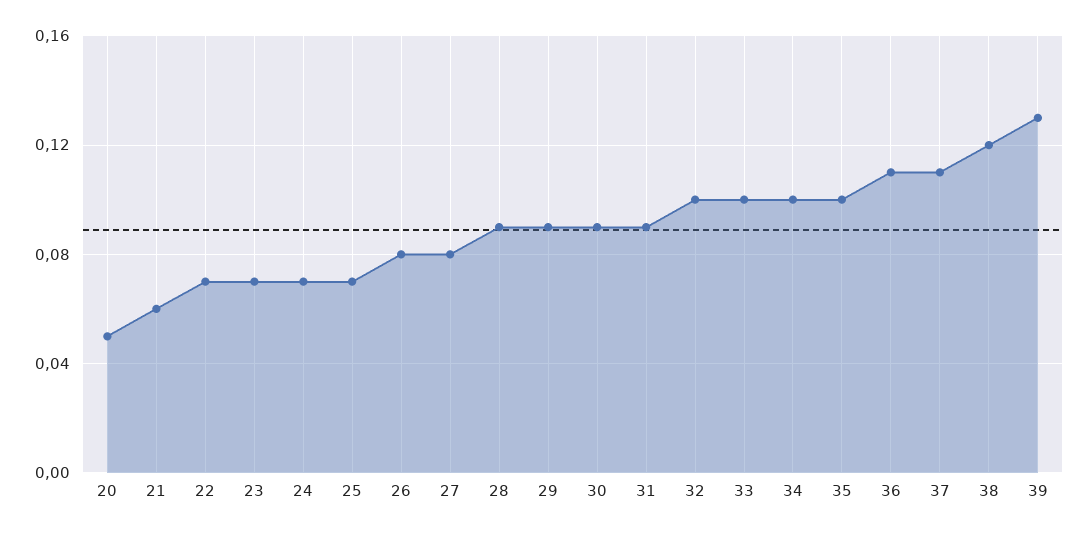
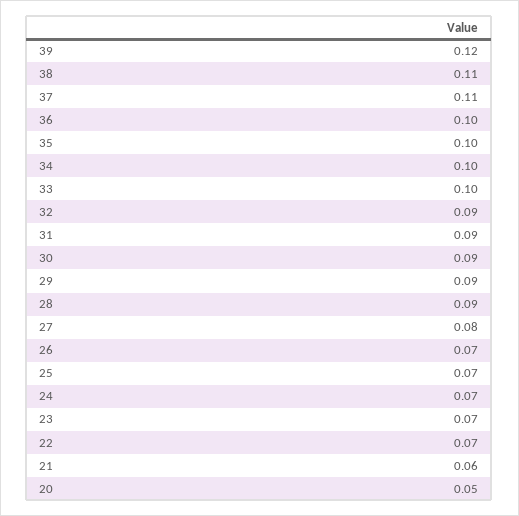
26: 0.08 -> 0.07
32: 0.1 -> 0.09
36: 0.11 -> 0.1
38: 0.12 -> 0.11
39: 0.13 -> 0.12

